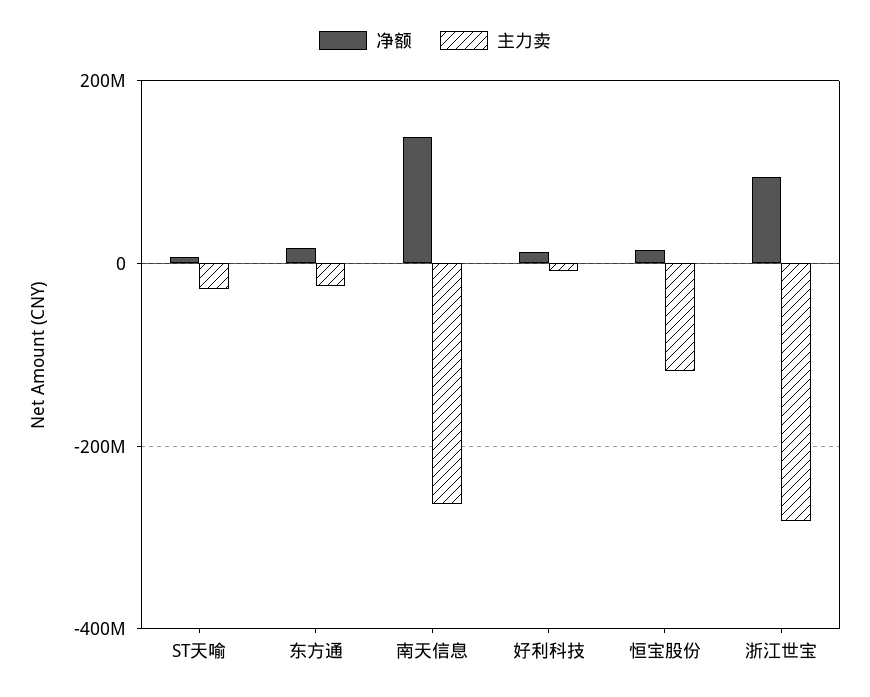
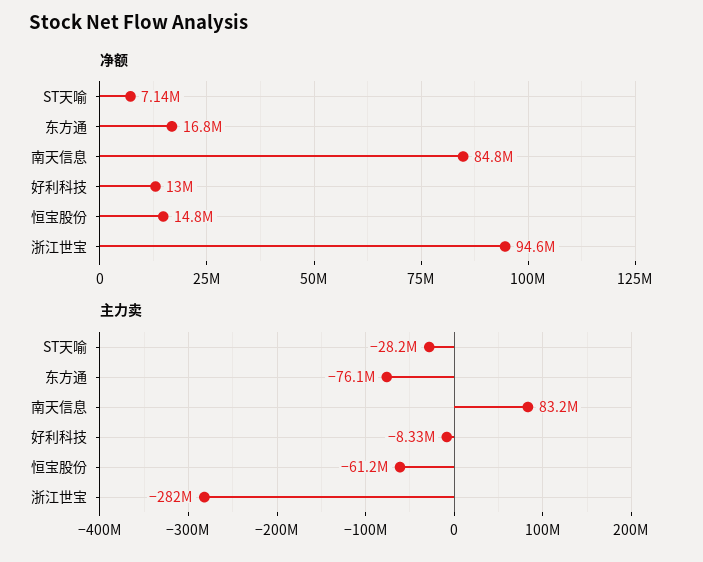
主力卖, 东方通: -20000000 -> -76100000
净额, 南天信息: 140000000 -> 84800000
主力卖, 南天信息: -260000000 -> 83200000
主力卖, 恒宝股份: -120000000 -> -61200000

